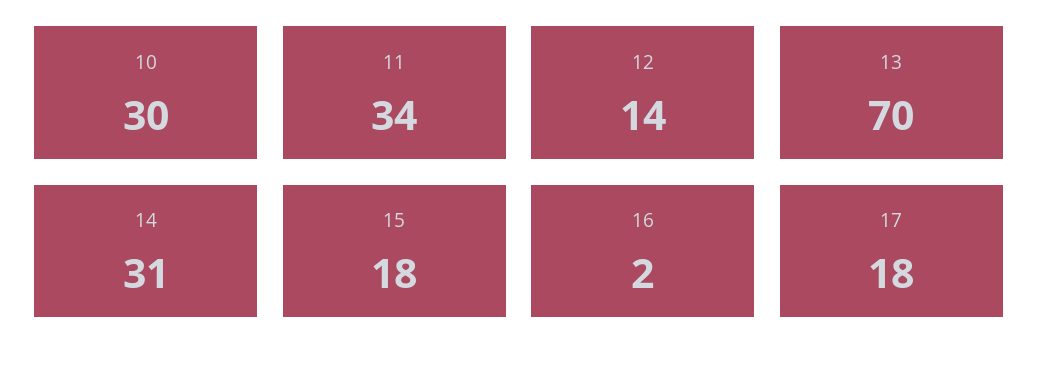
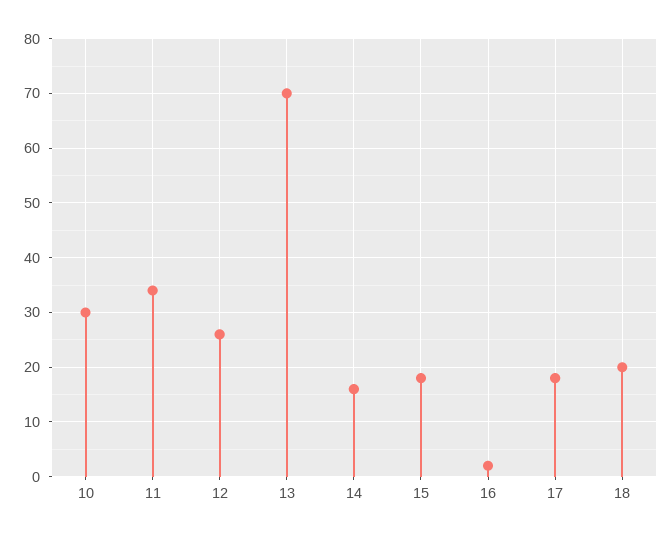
12: 14 -> 25
14: 31 -> 15
18: none -> 20

